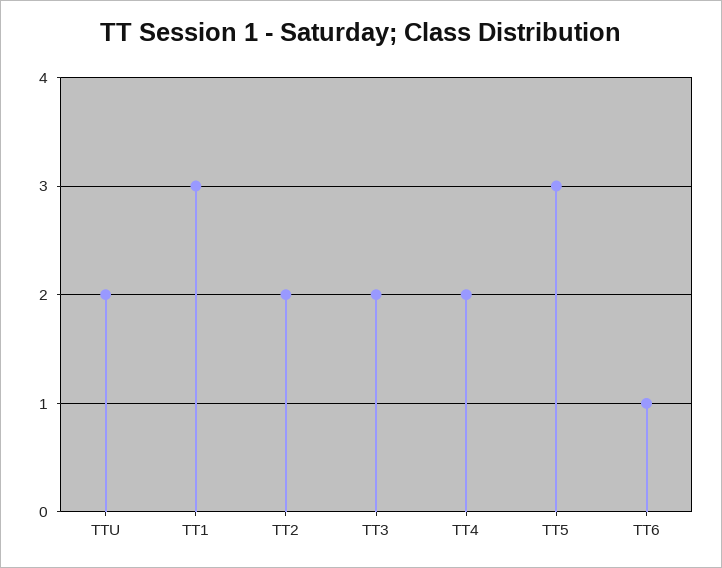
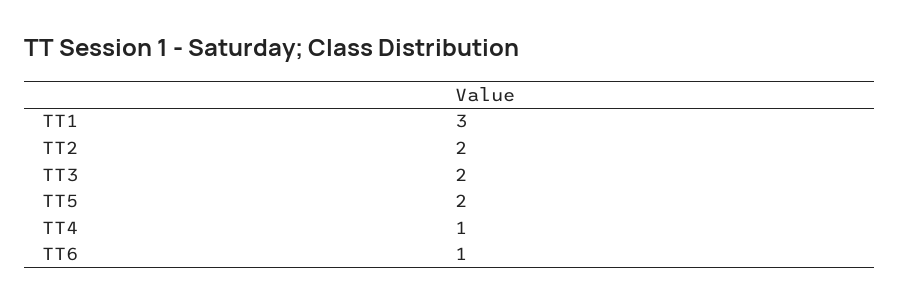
TTU: 2 -> none
TT4: 2 -> 1
TT5: 3 -> 2

